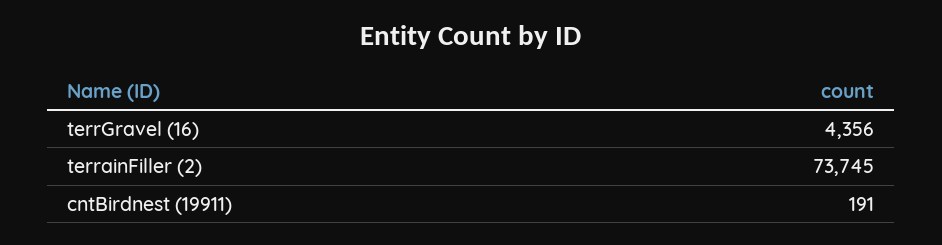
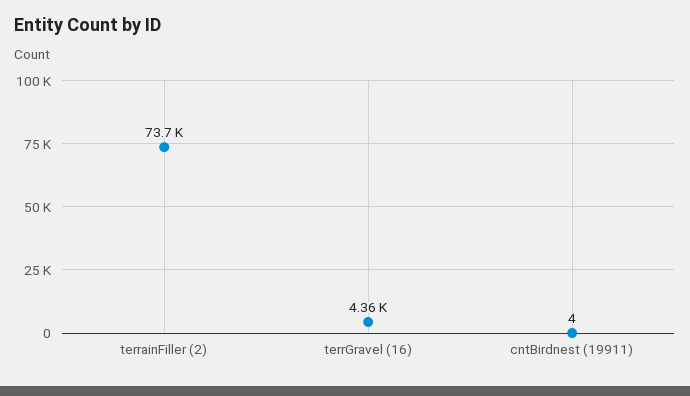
cntBirdnest (19911): 191 -> 4

